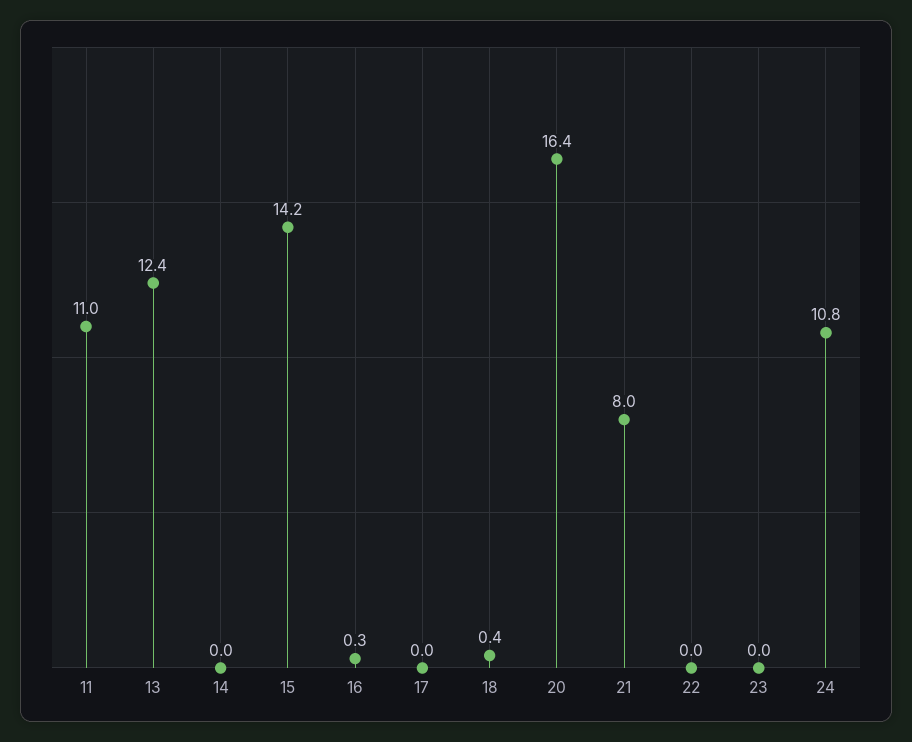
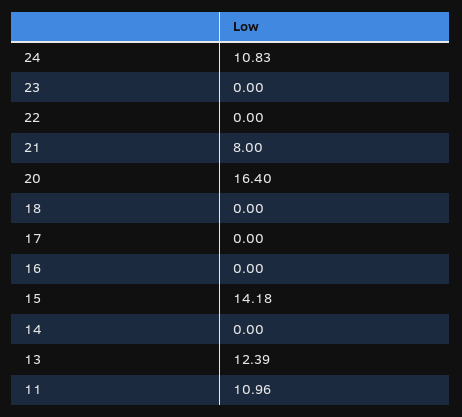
16: 0.3 -> 0
18: 0.4 -> 0

